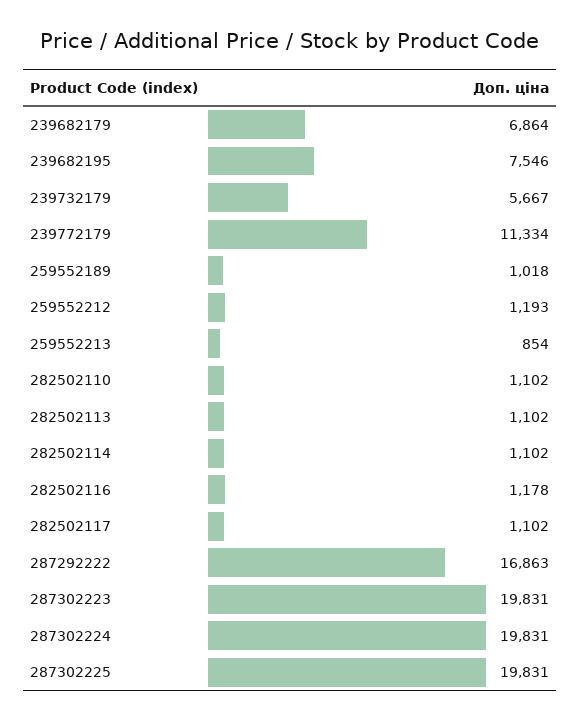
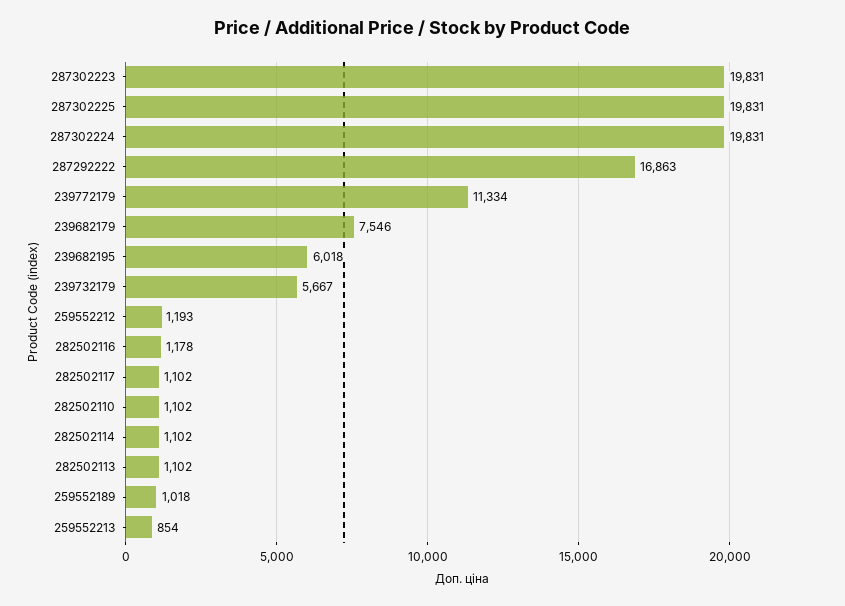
239682179: 6864 -> 7546
239682195: 7546 -> 6018

